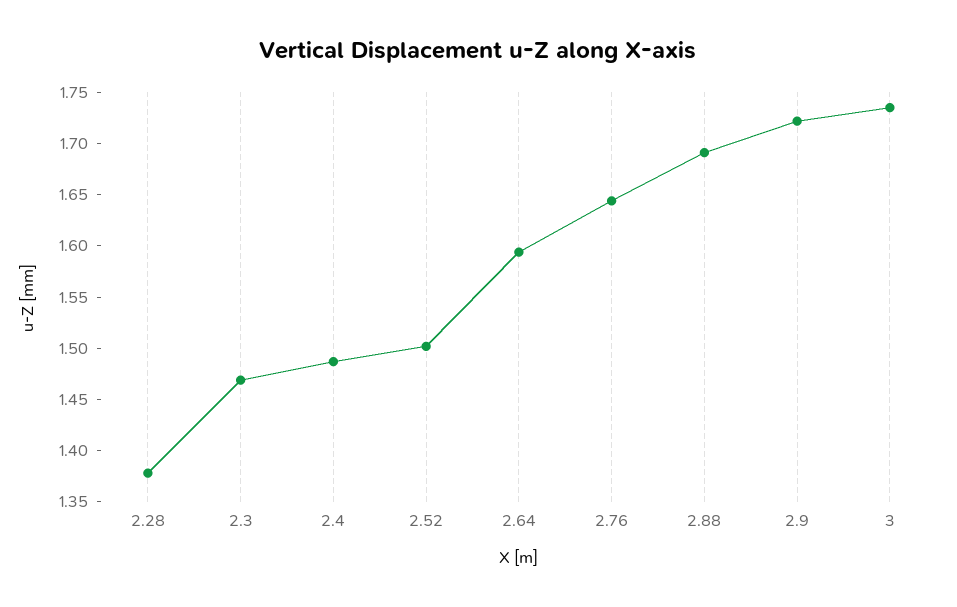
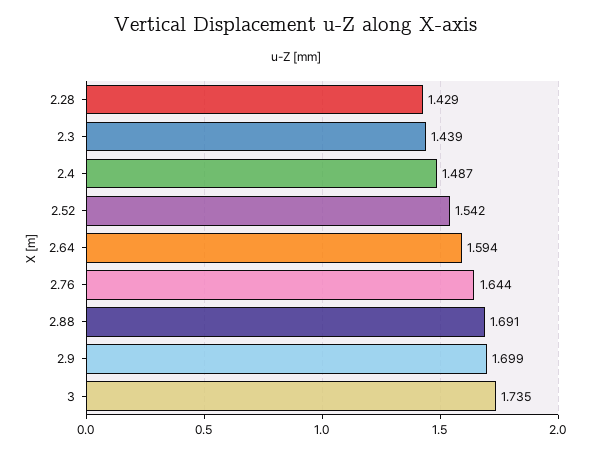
2.28: 1.38 -> 1.429
2.3: 1.47 -> 1.439
2.52: 1.5 -> 1.542
2.9: 1.72 -> 1.699

